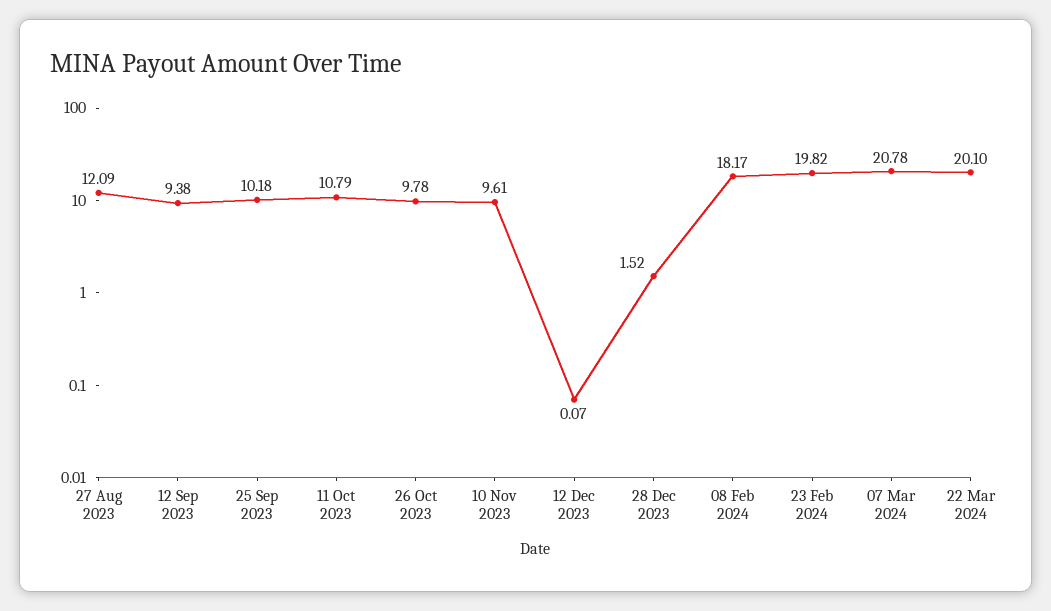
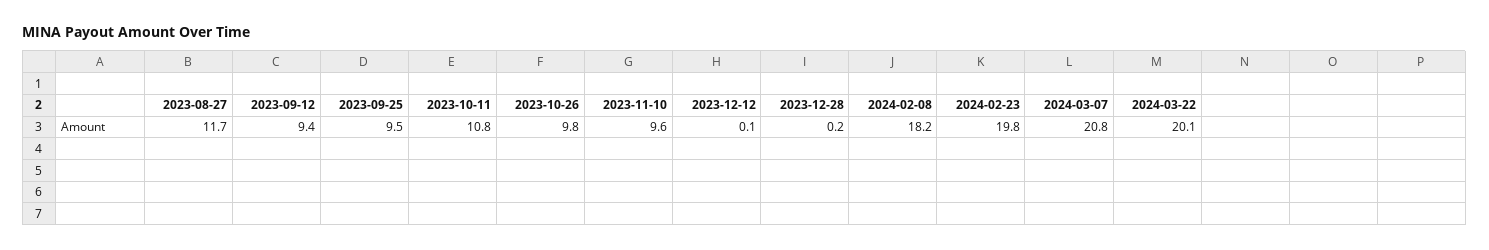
27 Aug 2023: 12.09 -> 11.7
25 Sep 2023: 10.18 -> 9.5
28 Dec 2023: 1.52 -> 0.2

